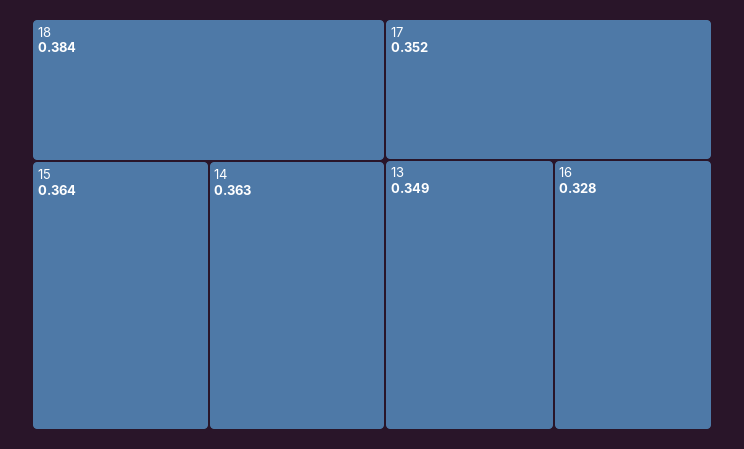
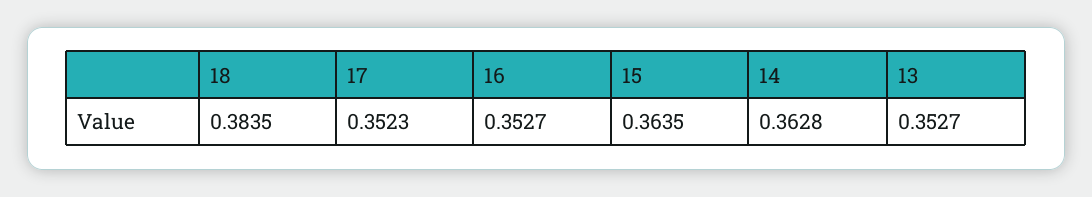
13: 0.349 -> 0.3527
16: 0.328 -> 0.3527

